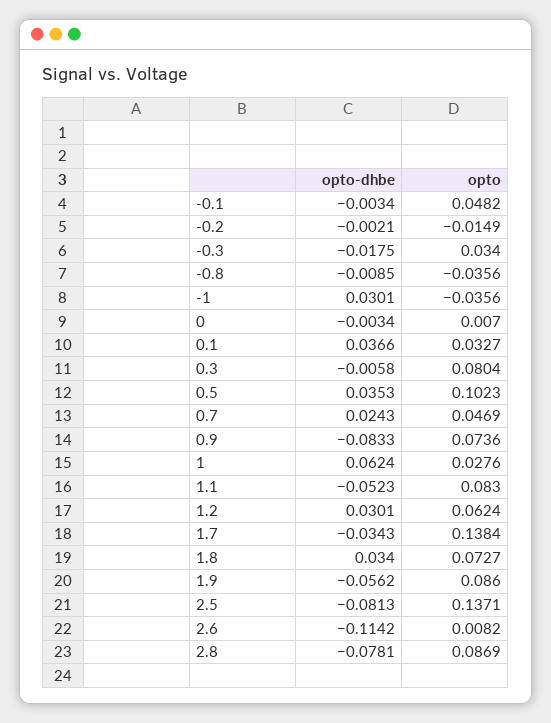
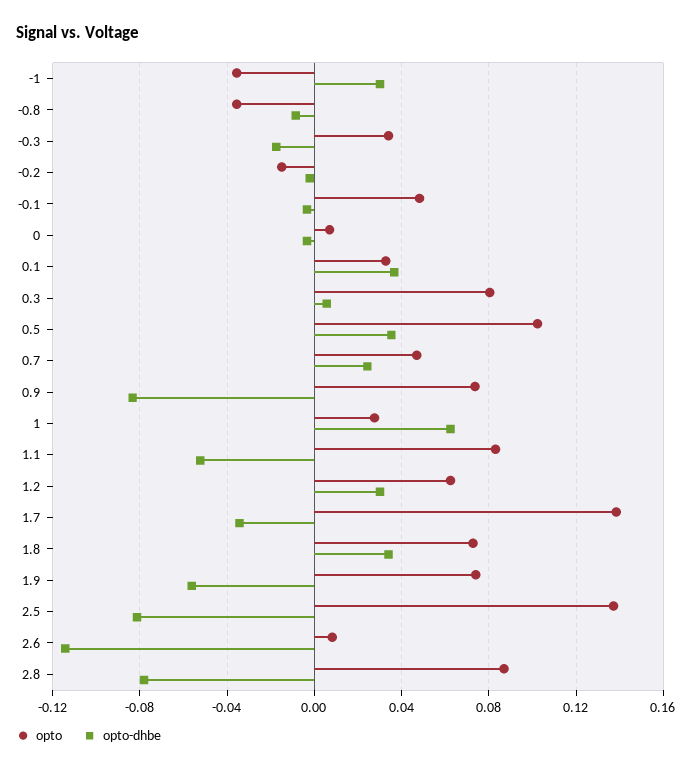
opto-dhbe, 0.3: -0.0058 -> 0.005
opto, 1.9: 0.086 -> 0.075

